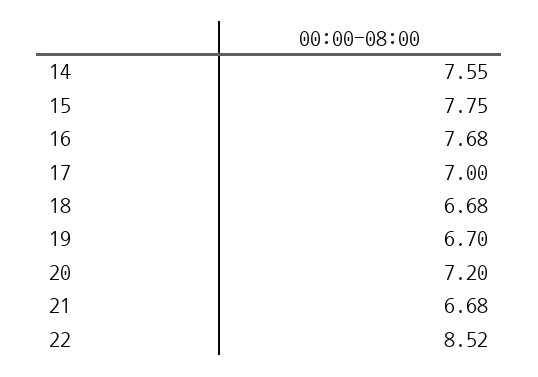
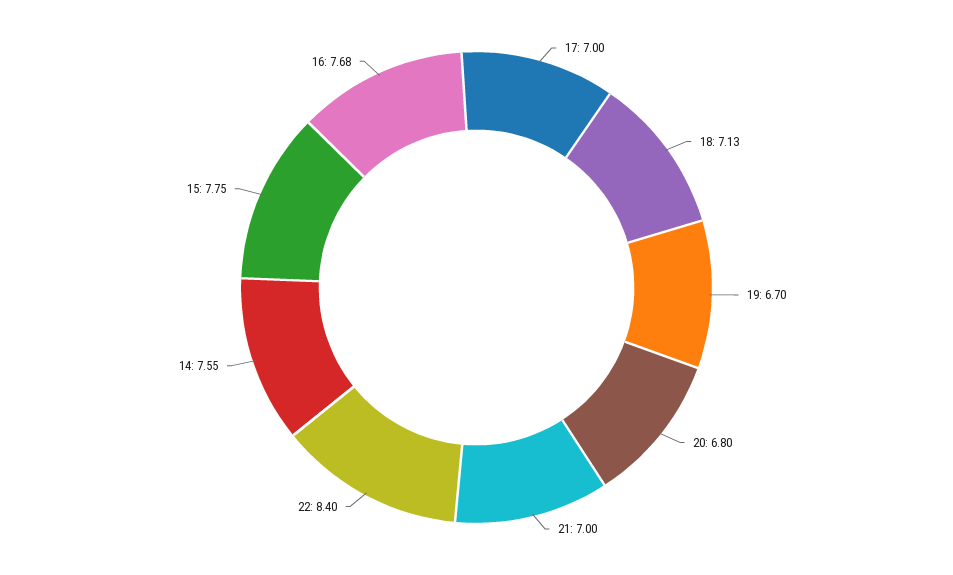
18: 6.68 -> 7.13
20: 7.2 -> 6.8
21: 6.68 -> 7
22: 8.52 -> 8.4

